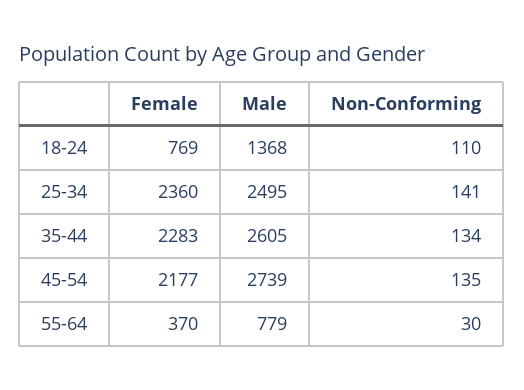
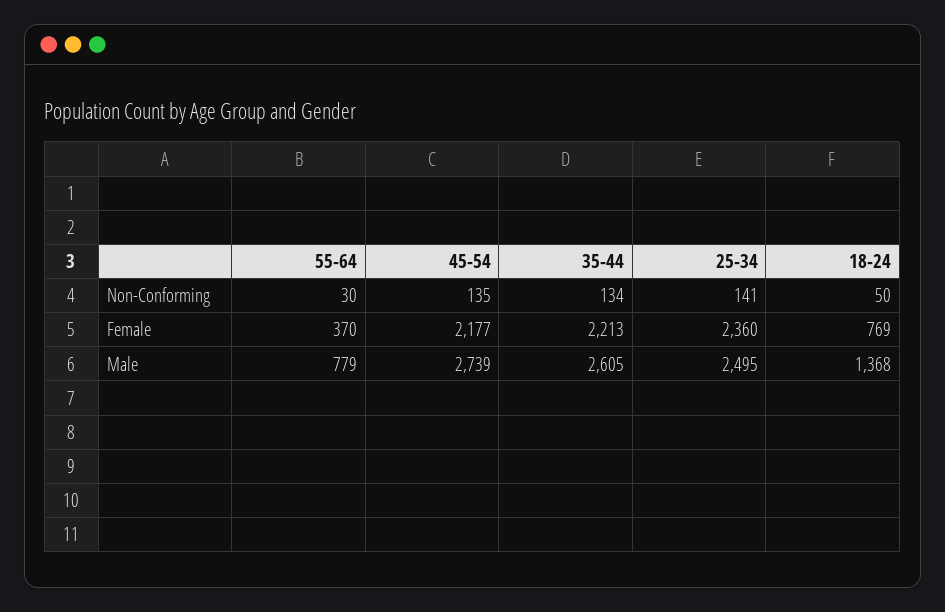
Non-Conforming, 18-24: 110 -> 50
Female, 35-44: 2283 -> 2213

